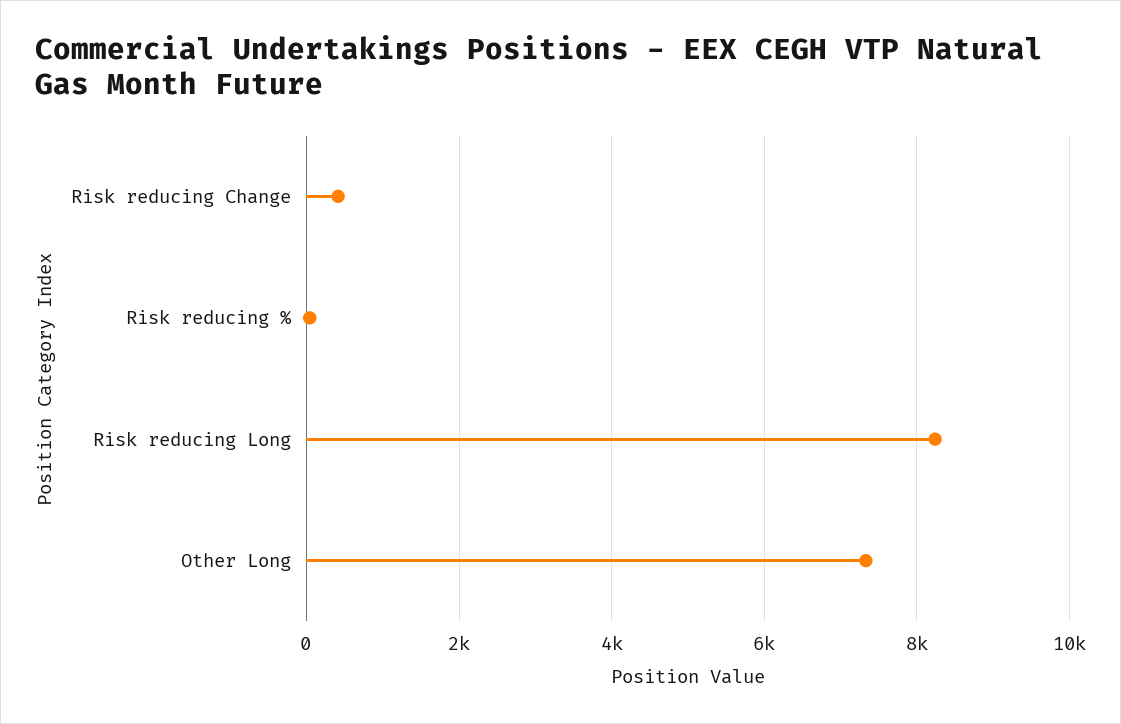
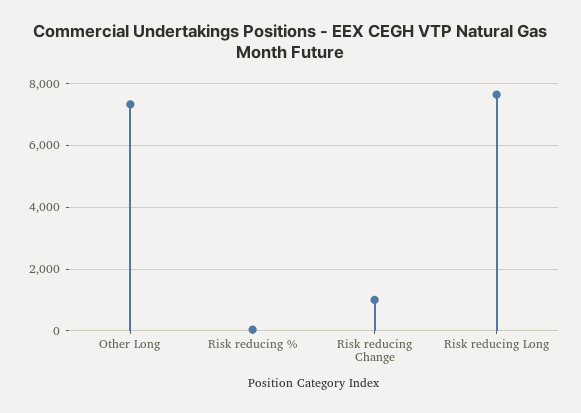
Risk reducing Change: 400 -> 1000
Risk reducing Long: 8200 -> 7600

